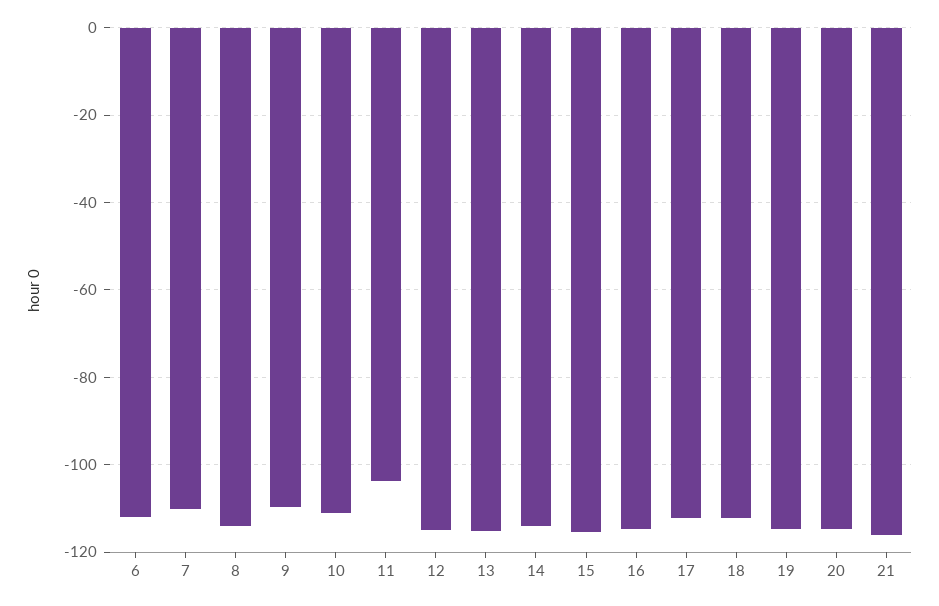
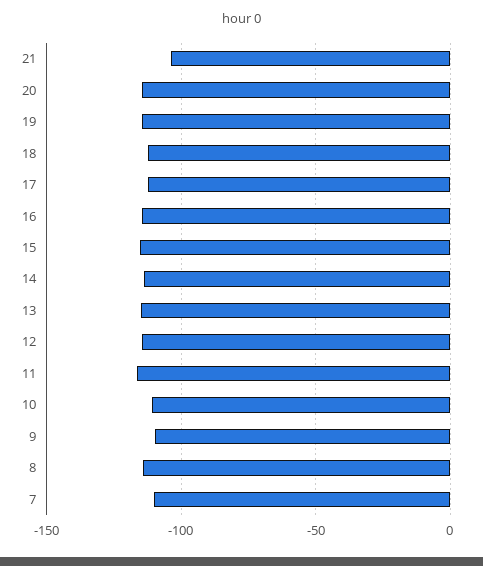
6: -112 -> none
11: -104 -> -115
21: -116 -> -105

